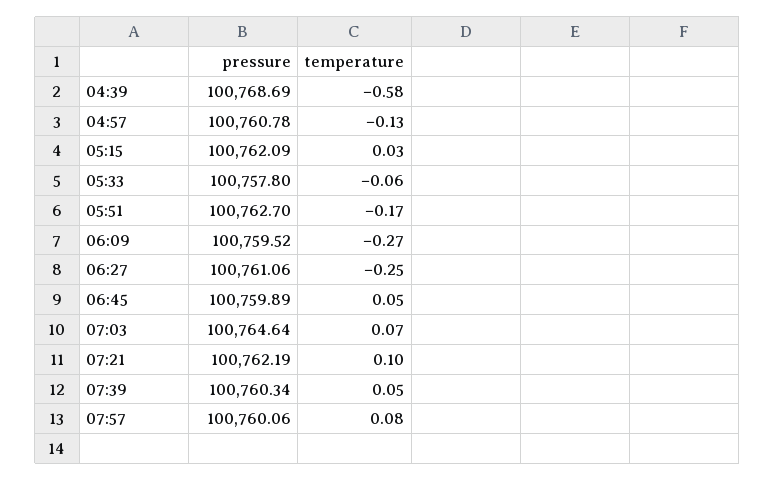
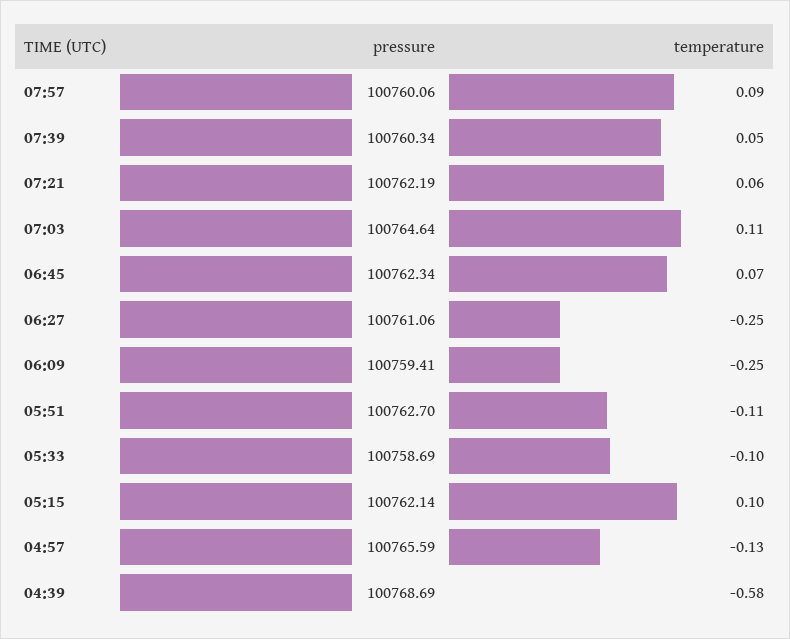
pressure, 04:57: 100760.78 -> 100765.59
pressure, 05:15: 100762.09 -> 100762.14
temperature, 05:15: 0.03 -> 0.1
pressure, 05:33: 100757.8 -> 100758.69
temperature, 05:33: -0.06 -> -0.1
temperature, 05:51: -0.17 -> -0.11
pressure, 06:09: 100759.52 -> 100759.41
temperature, 06:09: -0.27 -> -0.25
pressure, 06:45: 100759.89 -> 100762.34
temperature, 06:45: 0.05 -> 0.07
temperature, 07:03: 0.07 -> 0.11
temperature, 07:21: 0.1 -> 0.06
temperature, 07:57: 0.08 -> 0.09

